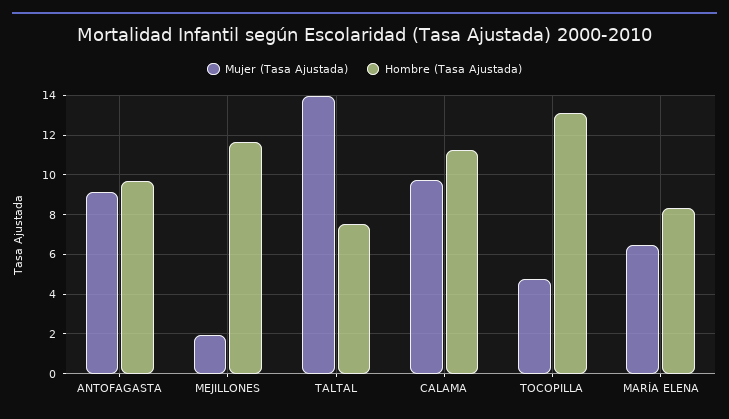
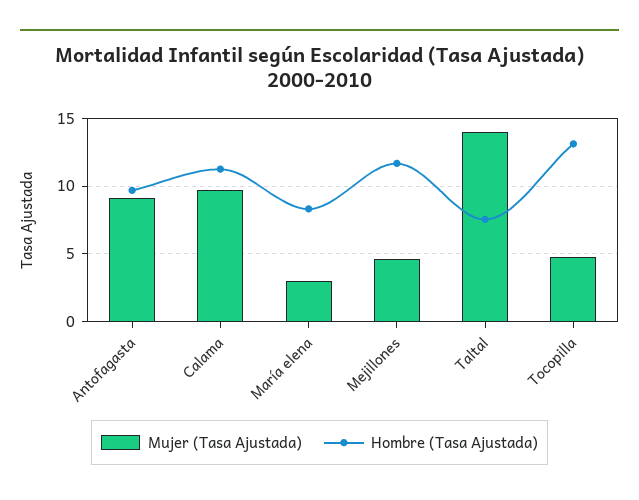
Mujer (Tasa Ajustada), MEJILLONES: 2 -> 4.5
Mujer (Tasa Ajustada), MARÍA ELENA: 6.5 -> 3

